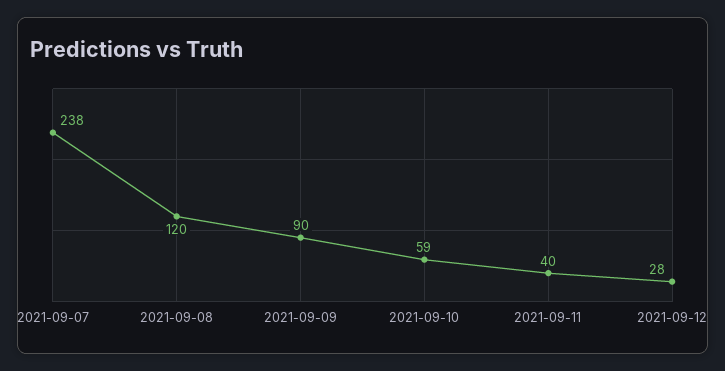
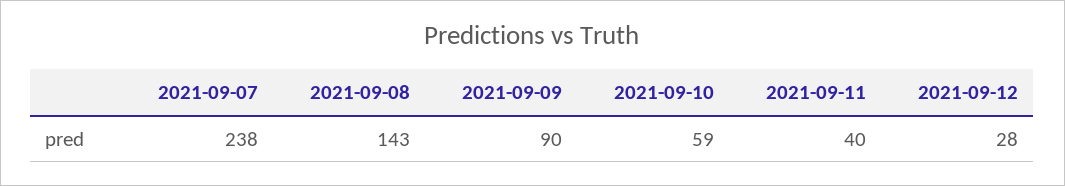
2021-09-08: 120 -> 143

